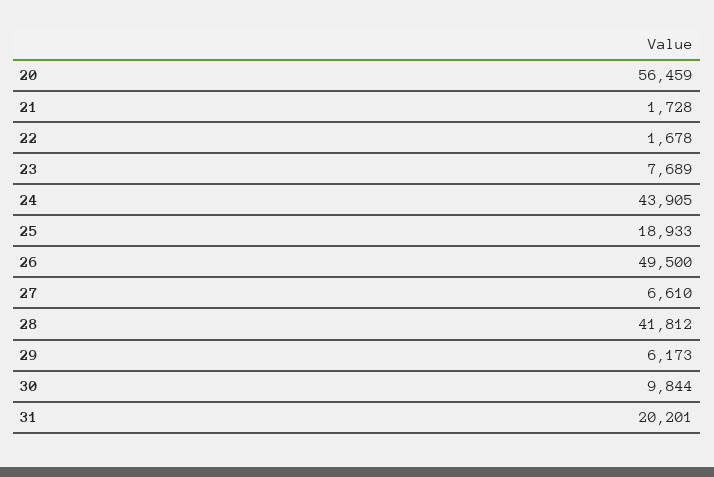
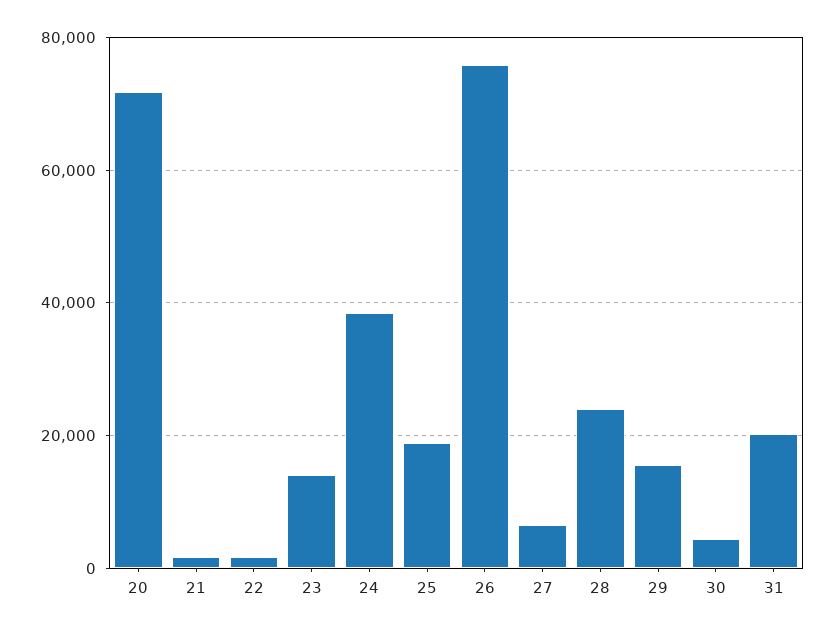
20: 56459 -> 72000
23: 7689 -> 14000
24: 43905 -> 38000
26: 49500 -> 76000
28: 41812 -> 24000
29: 6173 -> 16000
30: 9844 -> 4000

